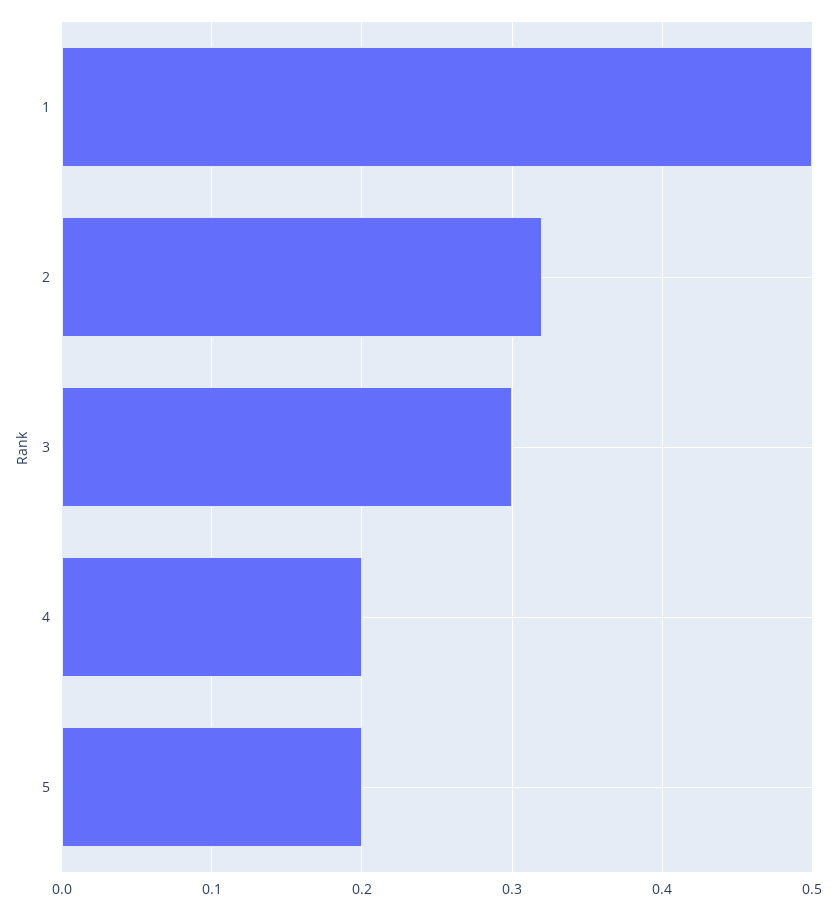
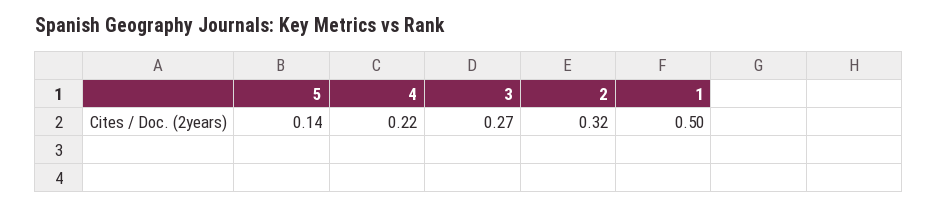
3: 0.3 -> 0.27
4: 0.2 -> 0.22
5: 0.2 -> 0.14

